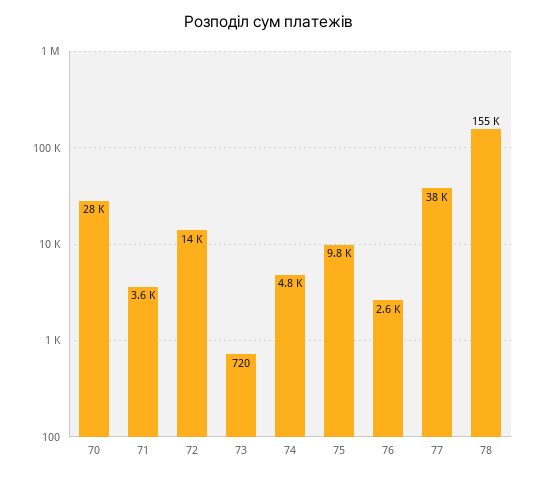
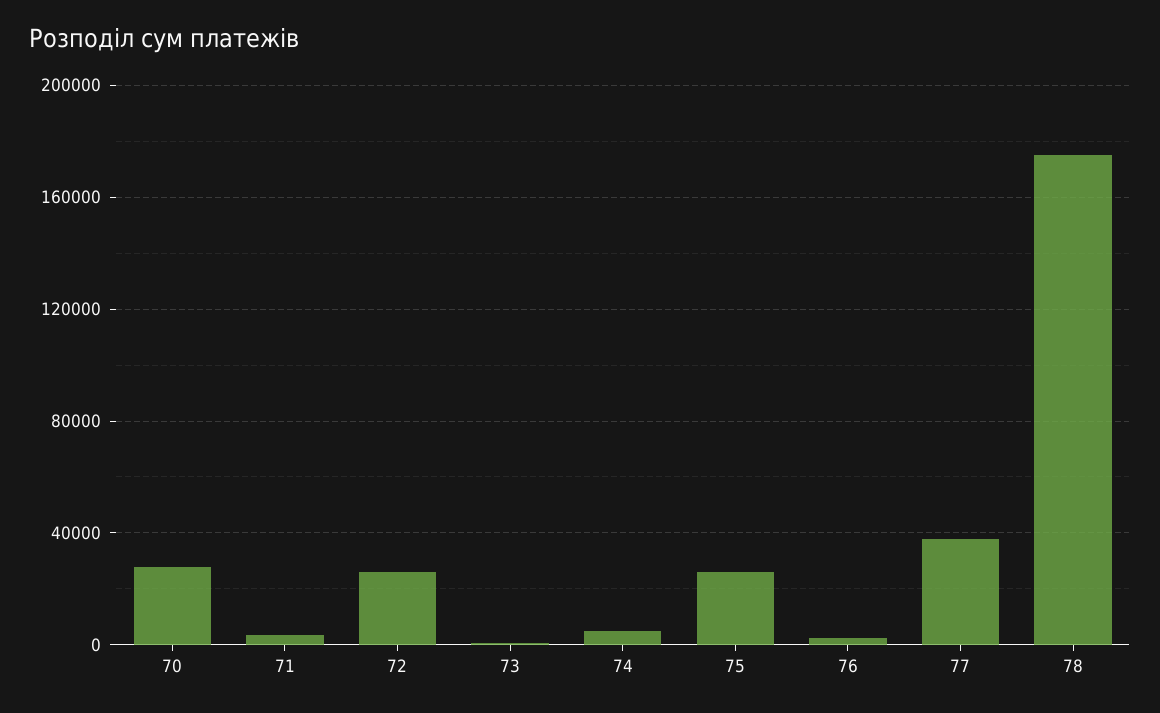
72: 14000 -> 25000
75: 9800 -> 25000
78: 155000 -> 175000

